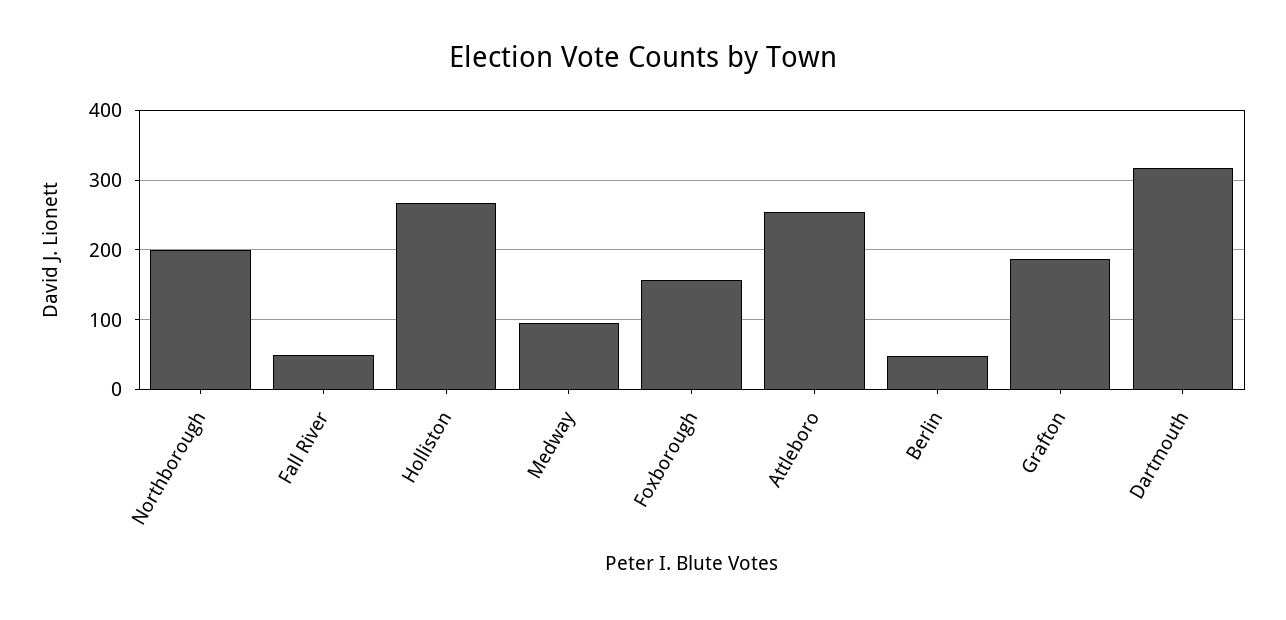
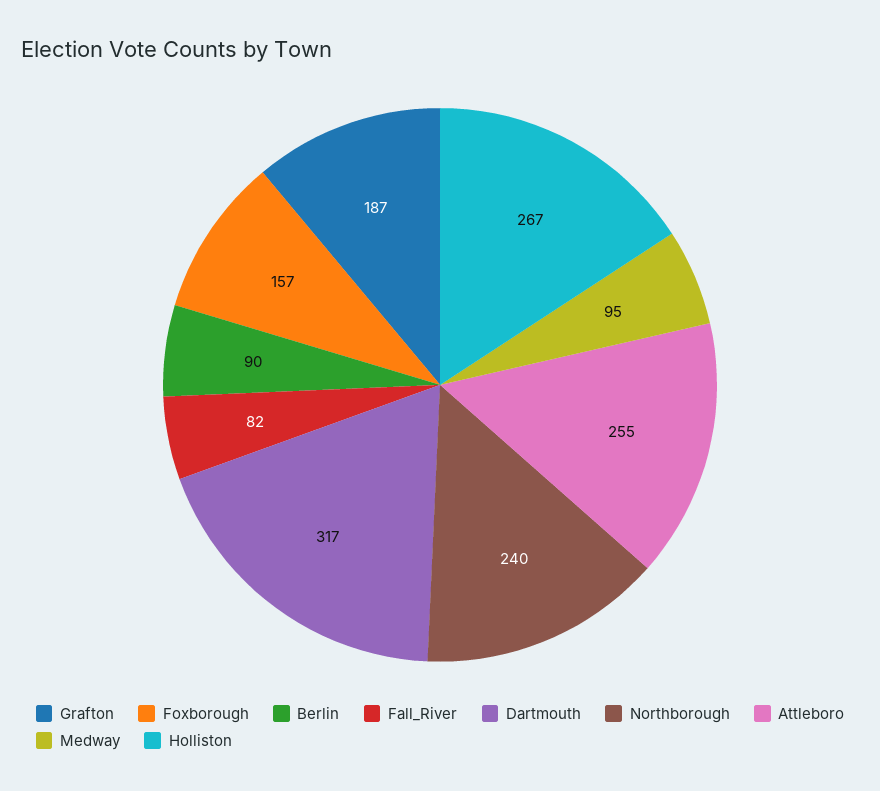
Northborough: 200 -> 240
Fall River: 50 -> 82
Berlin: 50 -> 90

